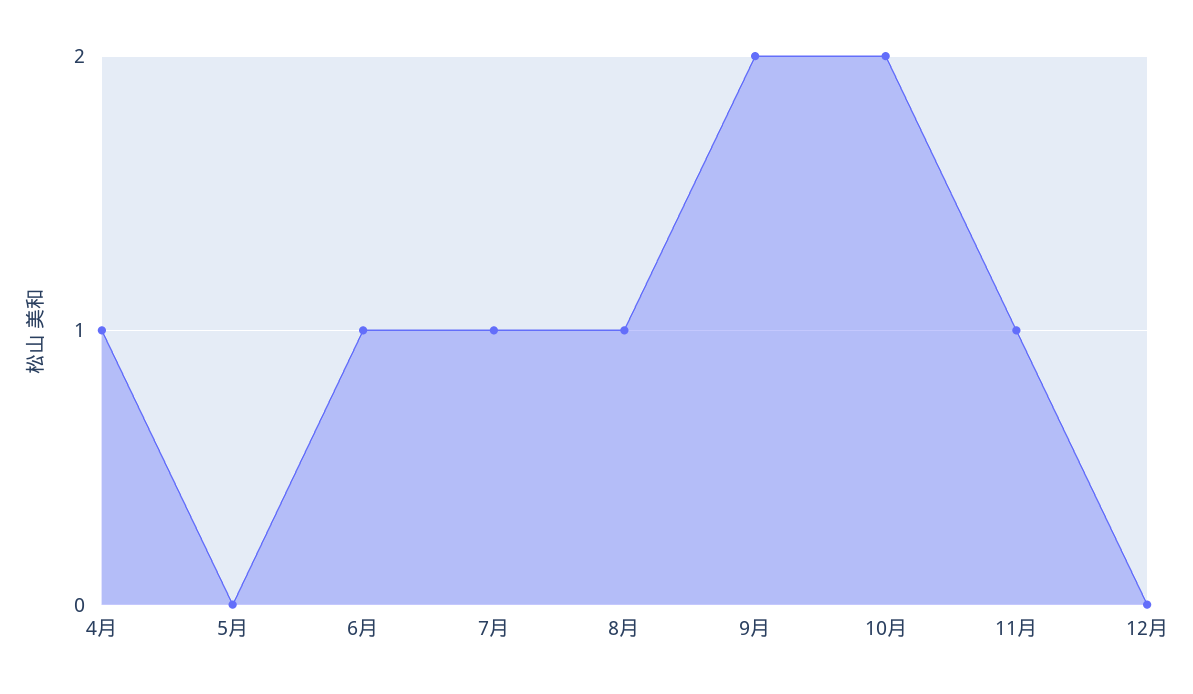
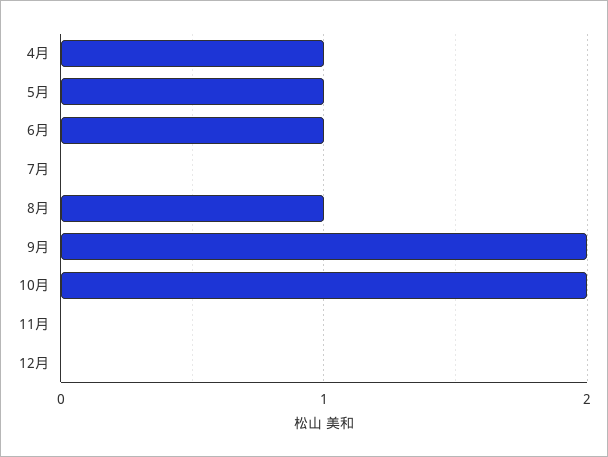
5月: 0 -> 1
7月: 1 -> 0
11月: 1 -> 0

